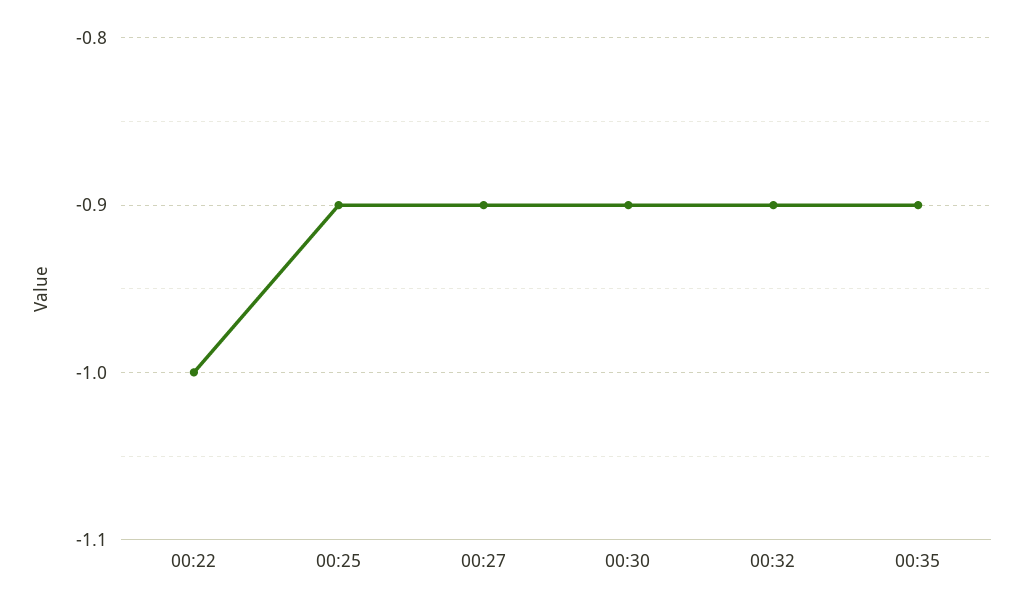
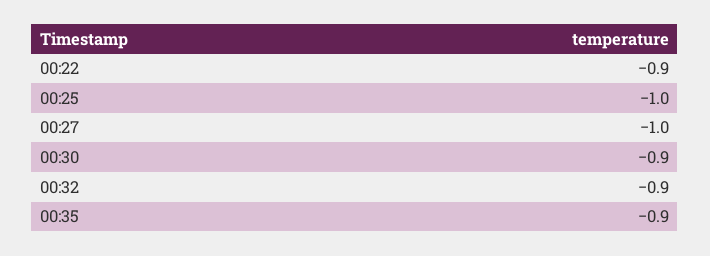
00:22: -1 -> -0.9
00:25: -0.9 -> -1
00:27: -0.9 -> -1

